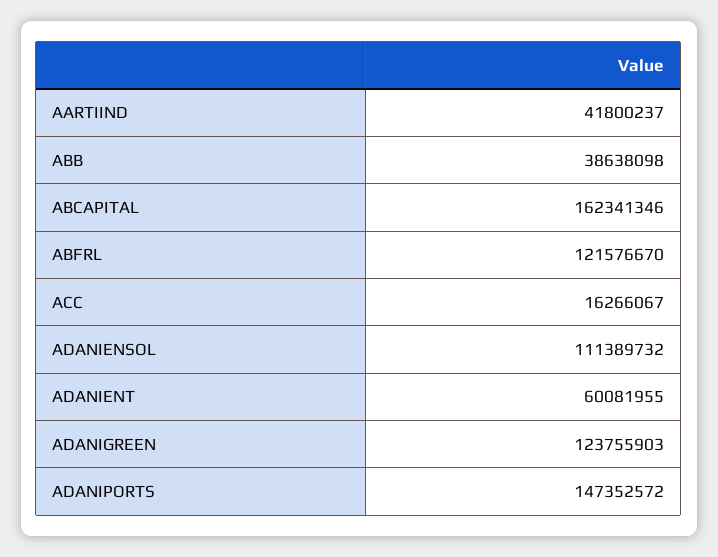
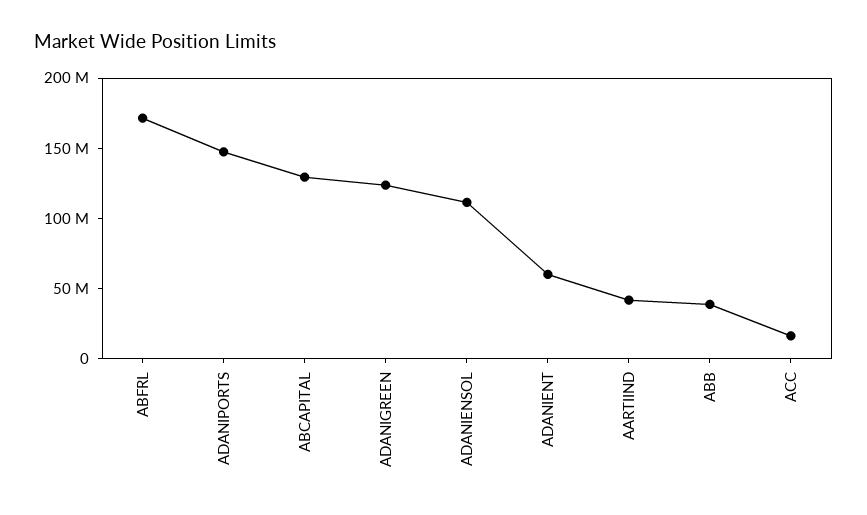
ABCAPITAL: 162341346 -> 130000000
ABFRL: 121576670 -> 170000000

